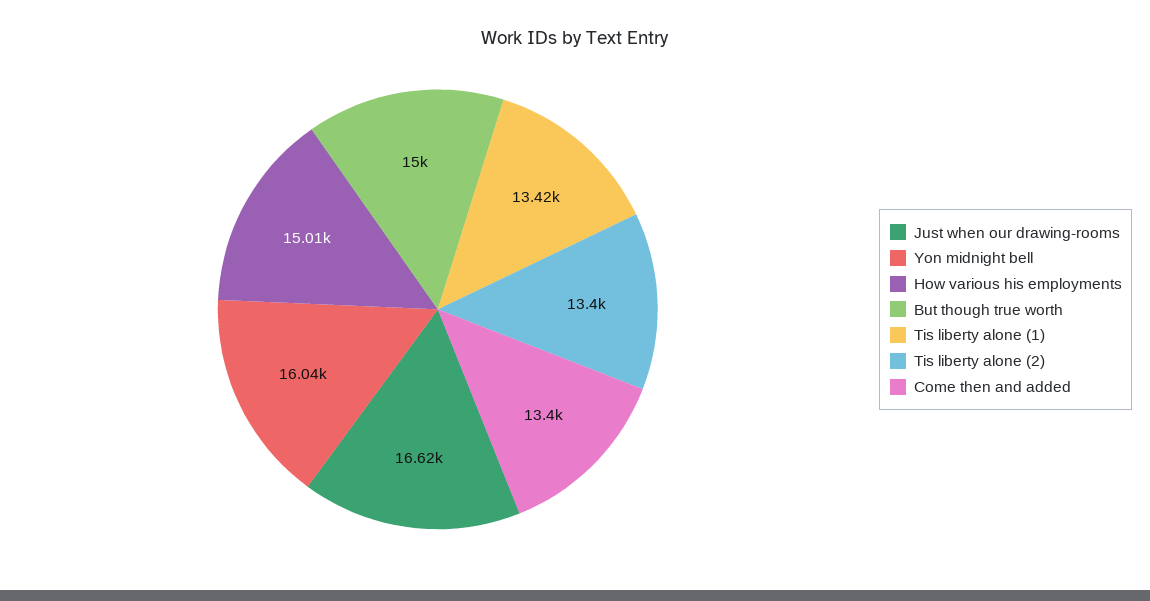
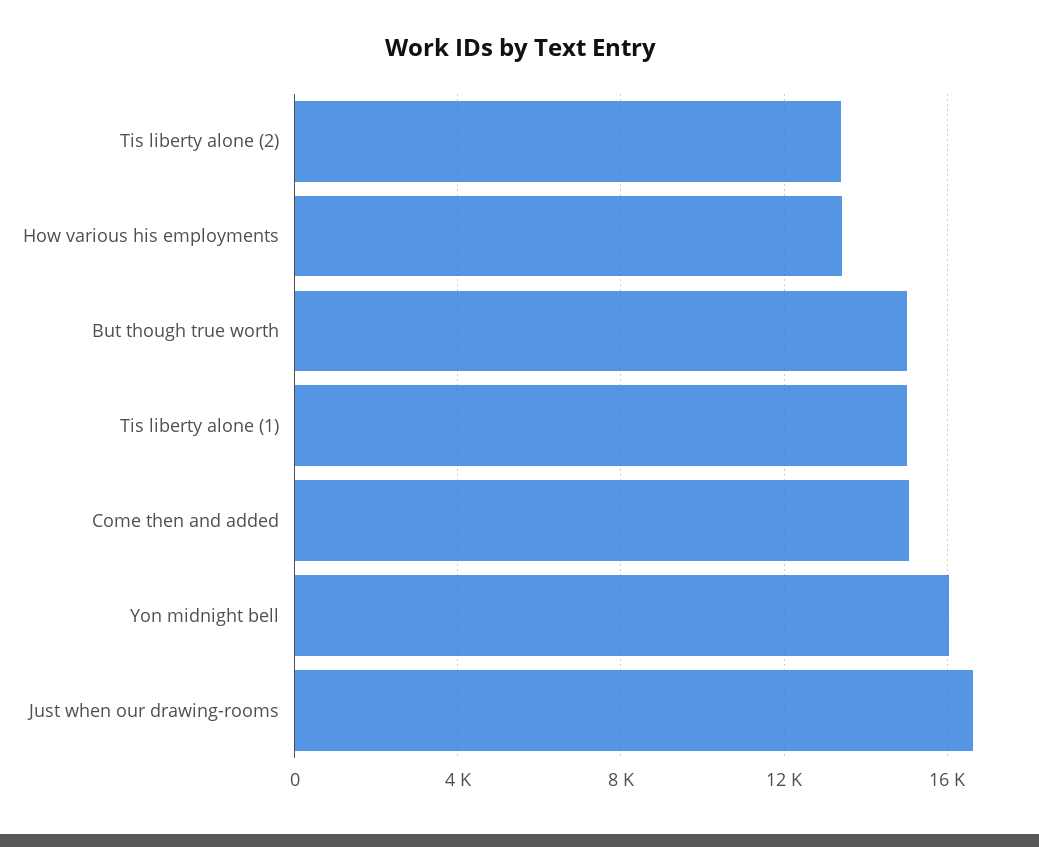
How various his employments: 15010 -> 13500
Tis liberty alone (1): 13420 -> 15000
Come then and added: 13400 -> 15000

